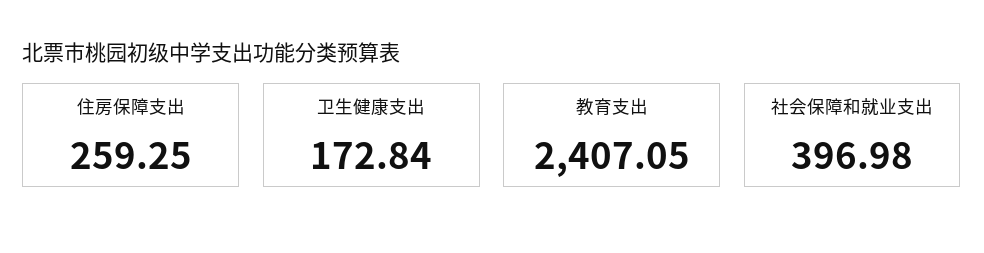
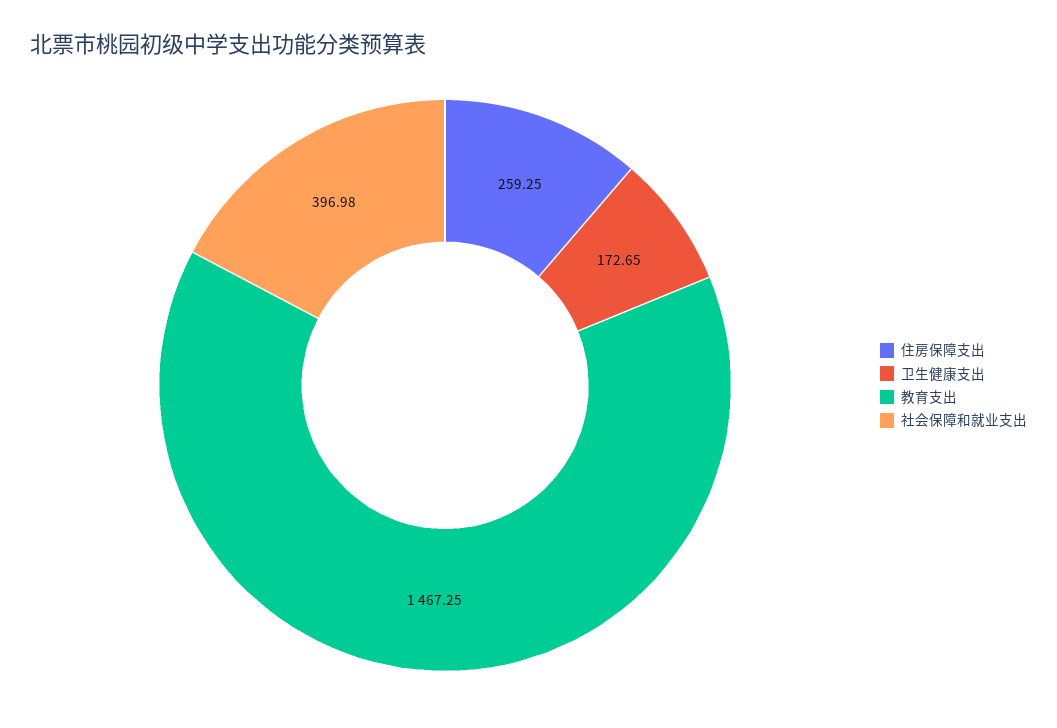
卫生健康支出: 172.84 -> 172.65
教育支出: 2407.05 -> 1467.25

